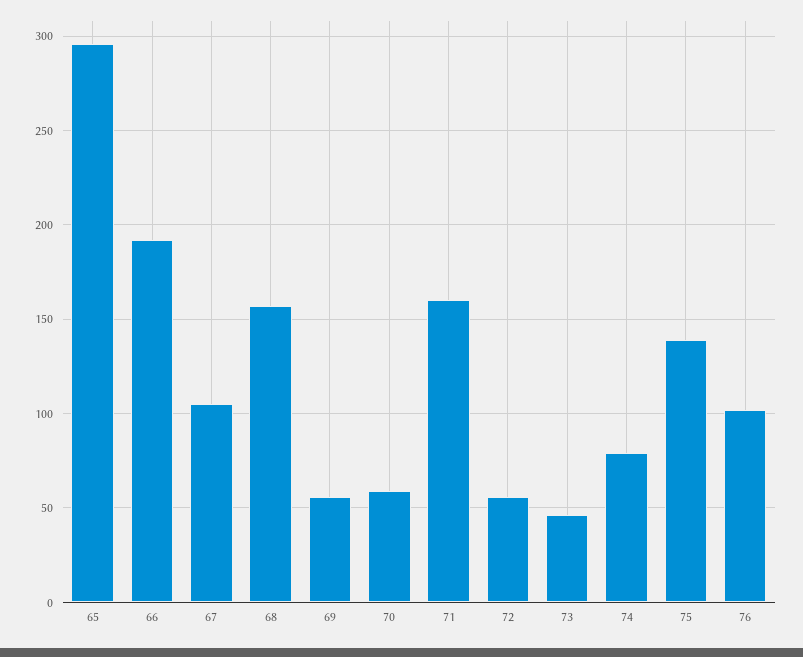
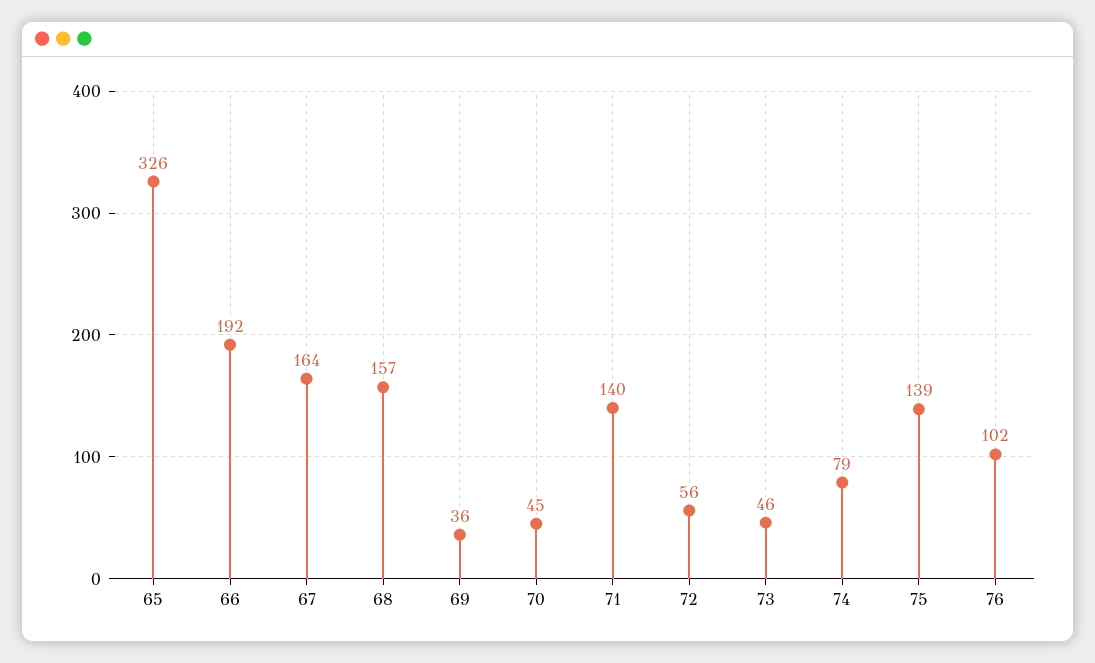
65: 295 -> 326
67: 105 -> 164
69: 55 -> 36
70: 60 -> 45
71: 160 -> 140

